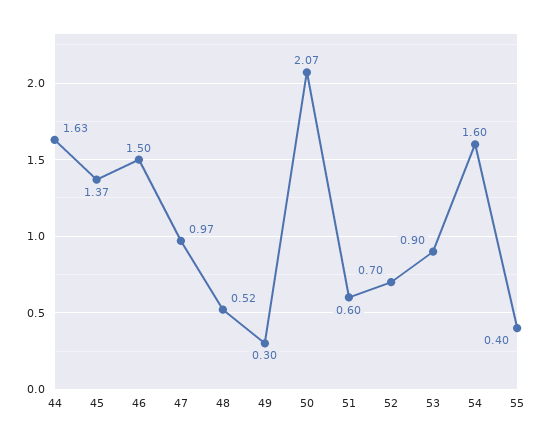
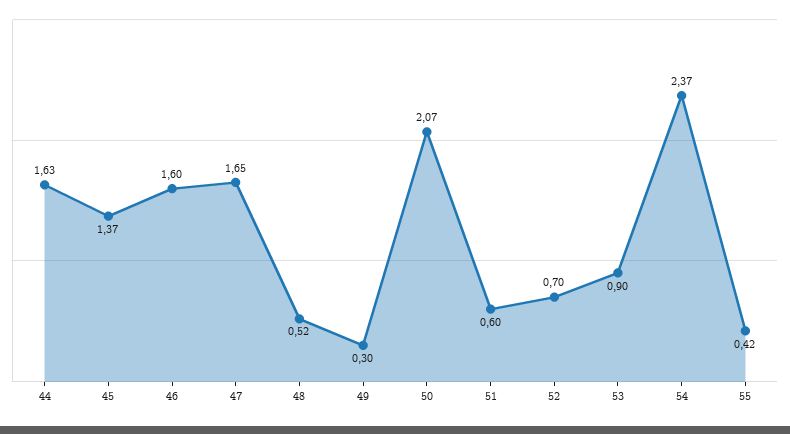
46: 1.5 -> 1.6
47: 0.97 -> 1.65
54: 1.6 -> 2.37
55: 0.4 -> 0.42

